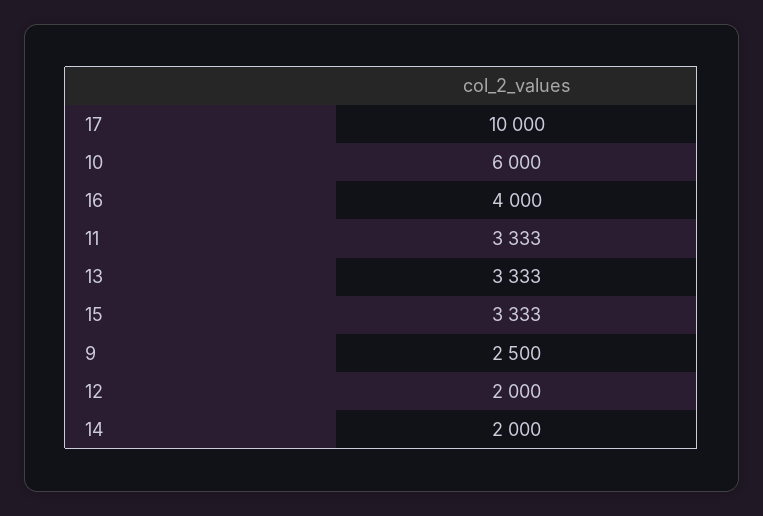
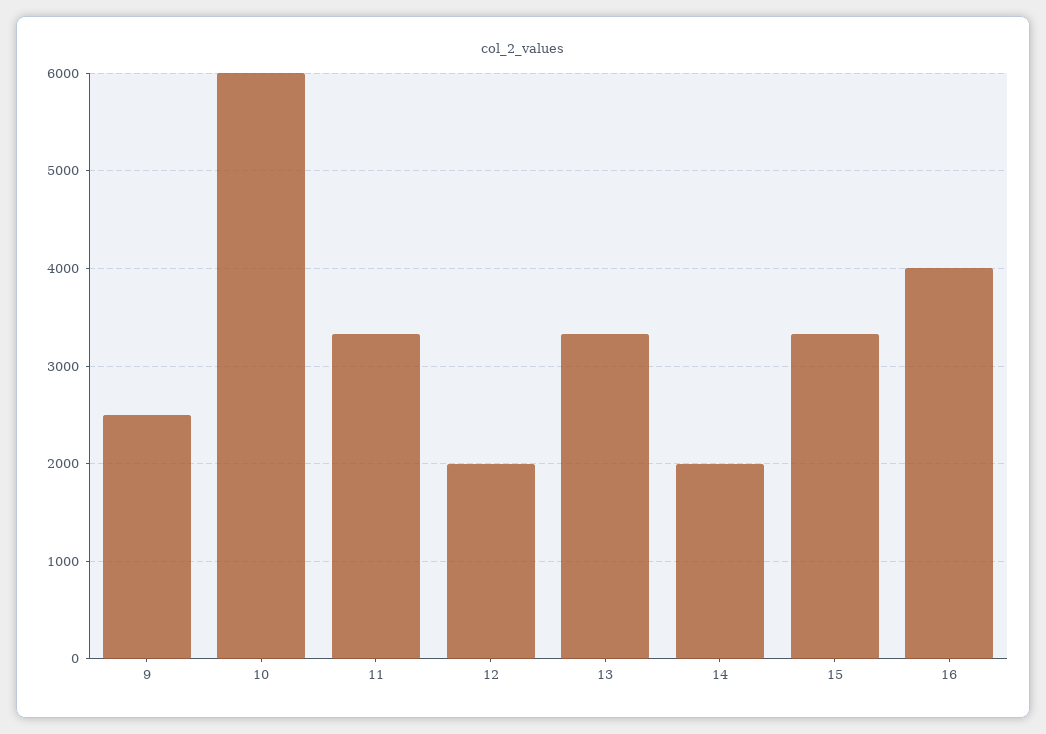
17: 10000 -> none

